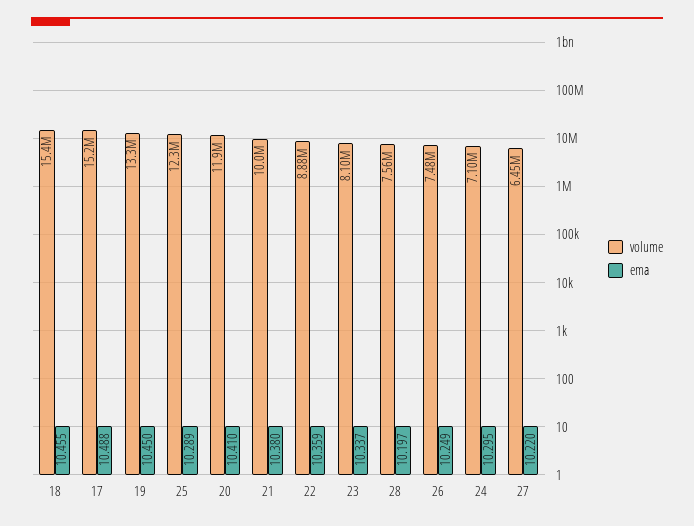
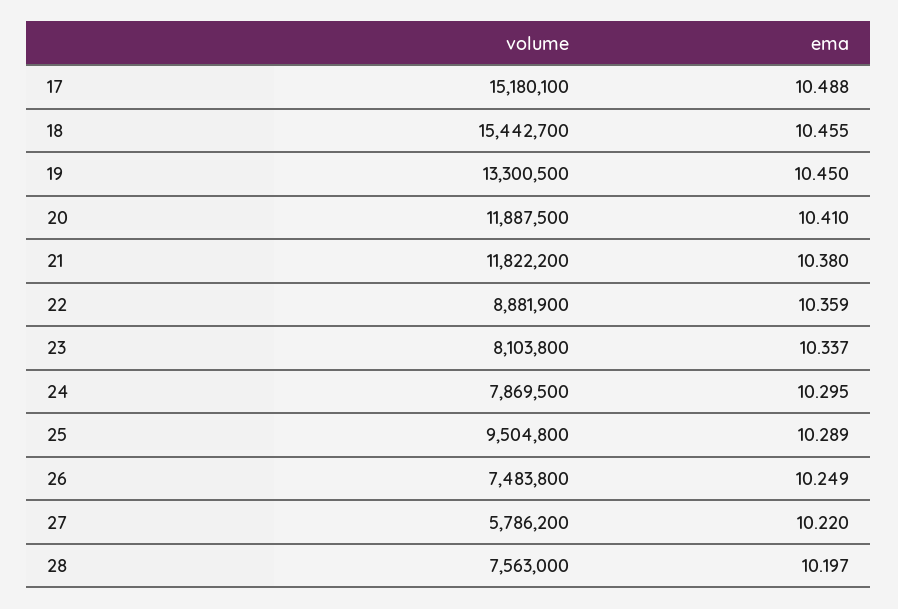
volume, 25: 12300000 -> 9504800
volume, 21: 10000000 -> 11822200
volume, 24: 7100000 -> 7869500
volume, 27: 6450000 -> 5786200

